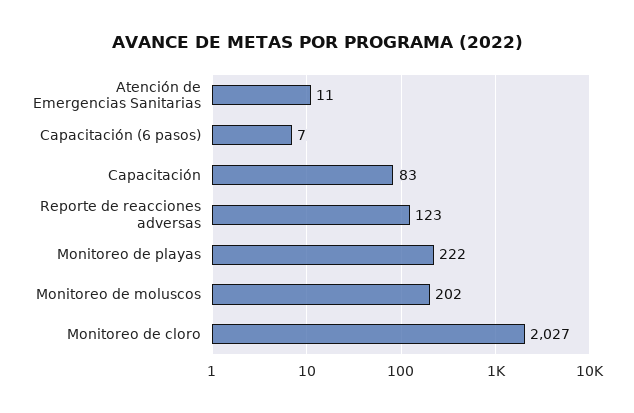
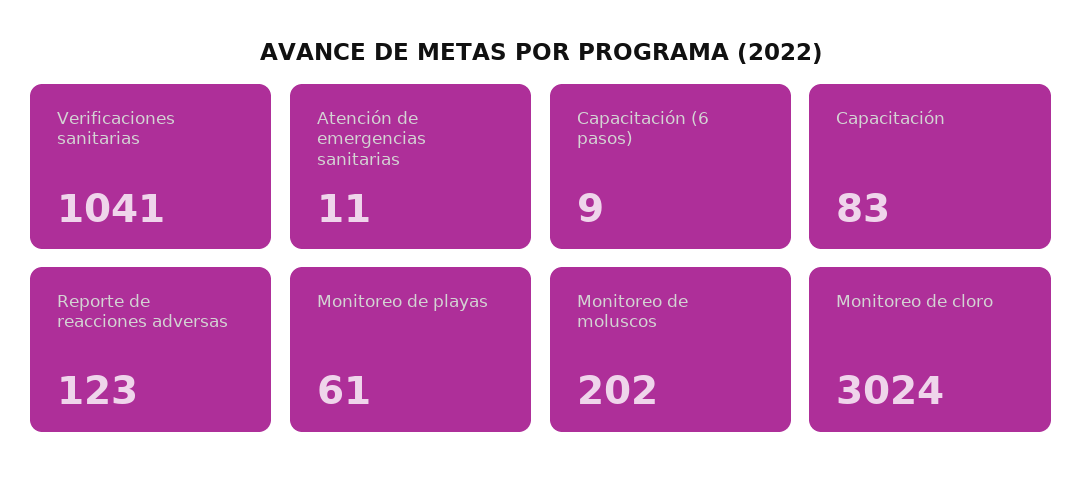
Capacitación (6 pasos): 7 -> 9
Monitoreo de playas: 222 -> 61
Monitoreo de cloro: 2027 -> 3024
Verificaciones sanitarias: none -> 1041

